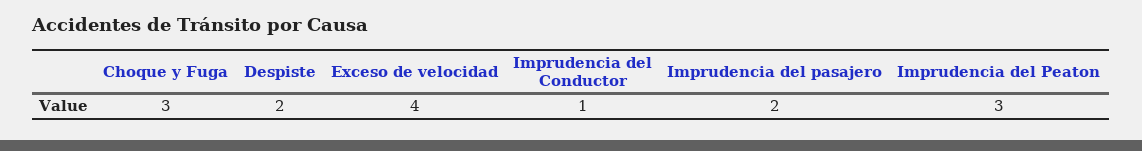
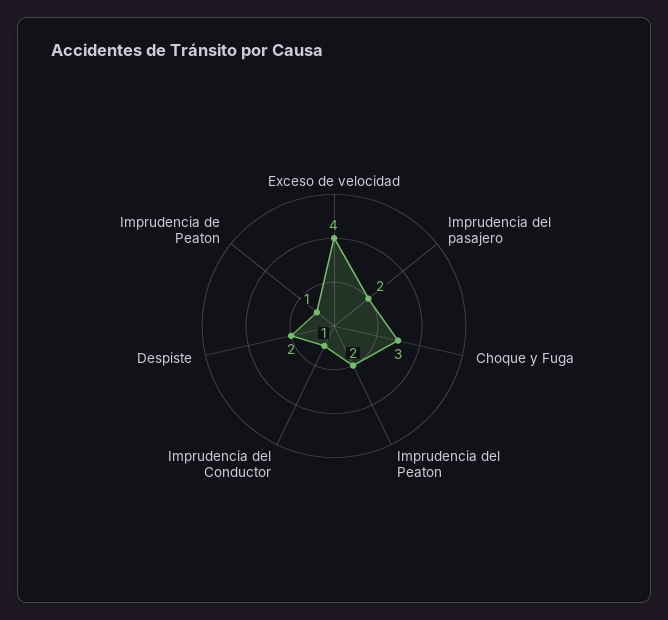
Imprudencia del Peaton: 3 -> 2
Imprudencia de Peaton: none -> 1

